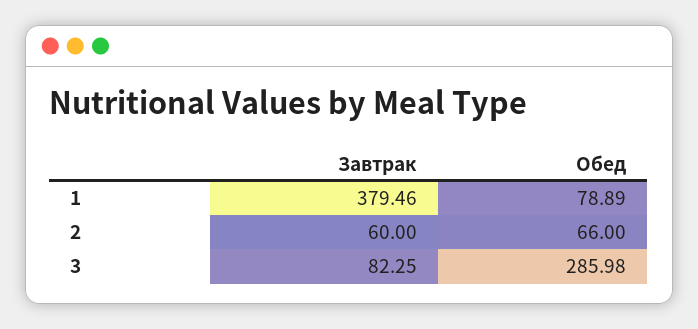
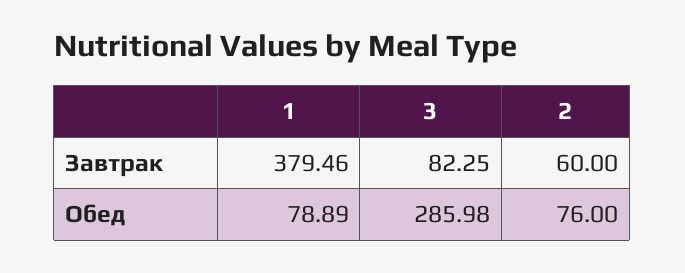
Обед, 2: 66 -> 76

